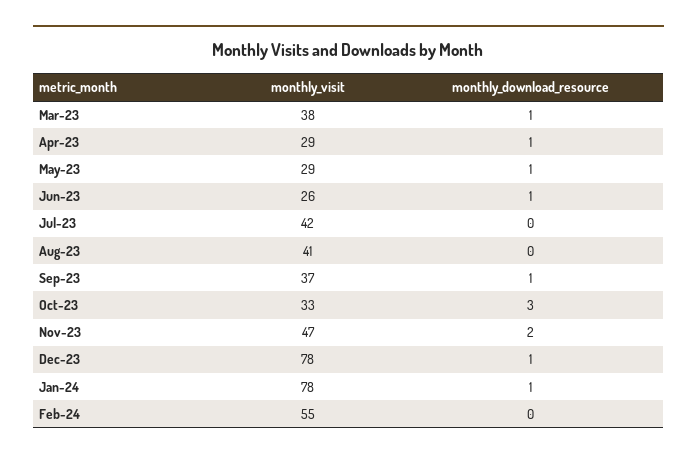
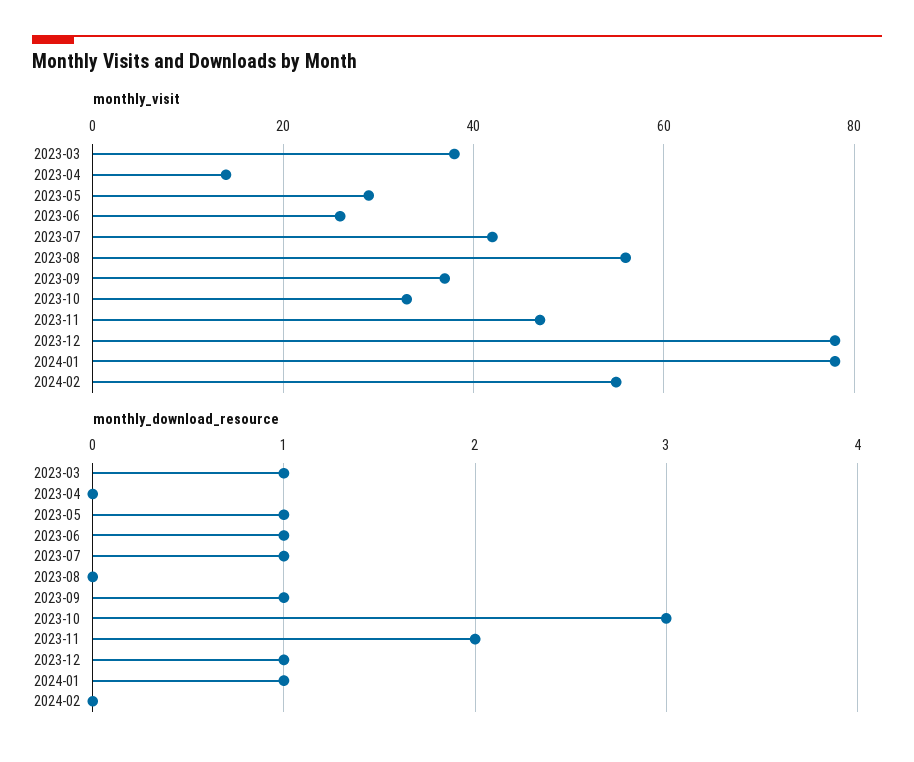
monthly_visit, Apr-23: 29 -> 15
monthly_download_resource, Apr-23: 1 -> 0
monthly_download_resource, Jul-23: 0 -> 1
monthly_visit, Aug-23: 41 -> 55

